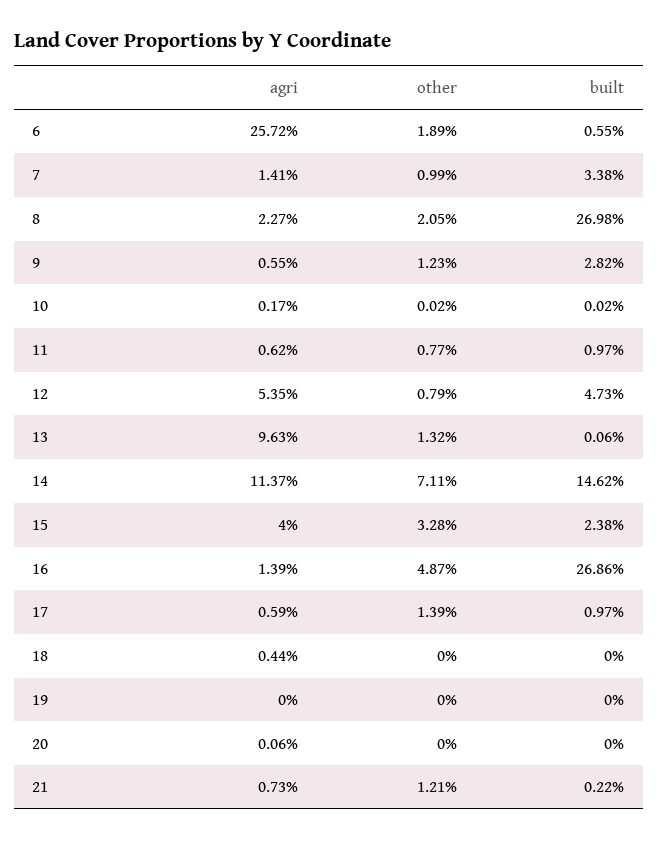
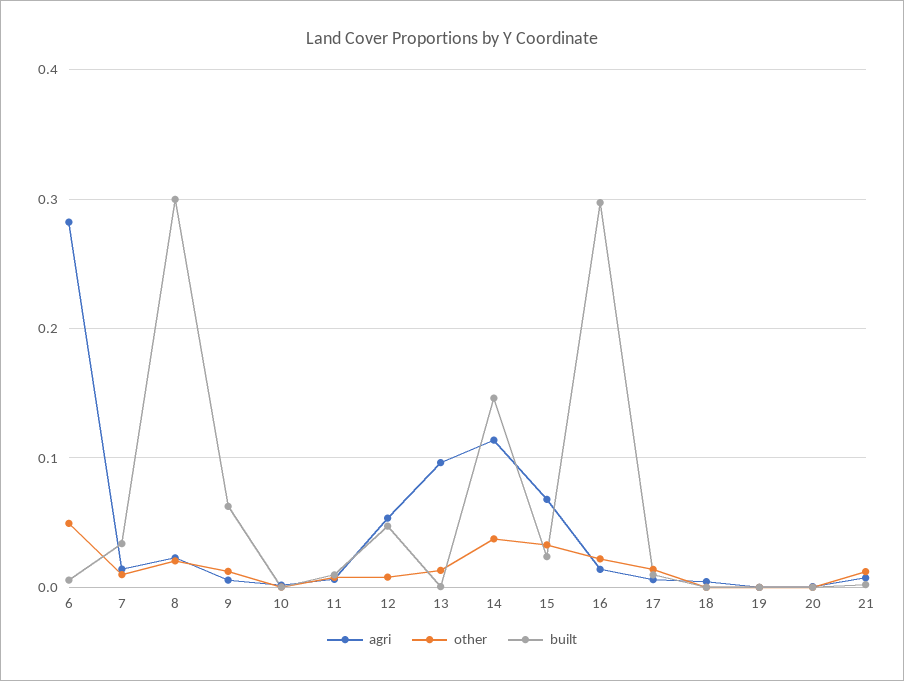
agri, 6: 0.2572 -> 0.28
other, 6: 0.0189 -> 0.05
built, 8: 0.2698 -> 0.3
built, 9: 0.0282 -> 0.06
other, 14: 0.0711 -> 0.04
agri, 15: 0.04 -> 0.07
other, 16: 0.0487 -> 0.02
built, 16: 0.2686 -> 0.3

